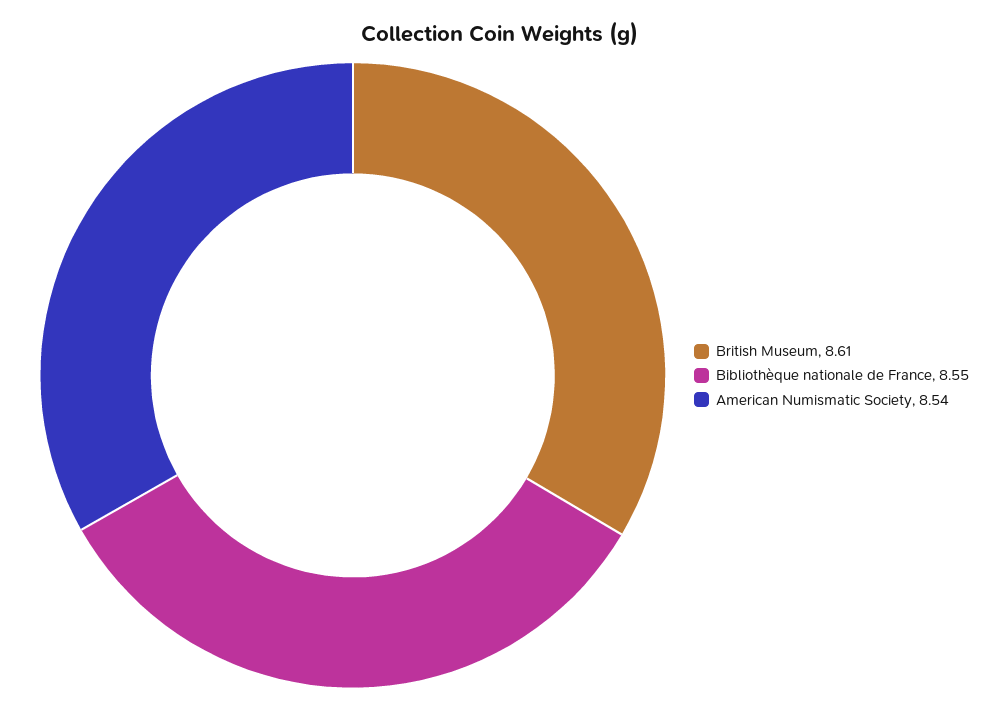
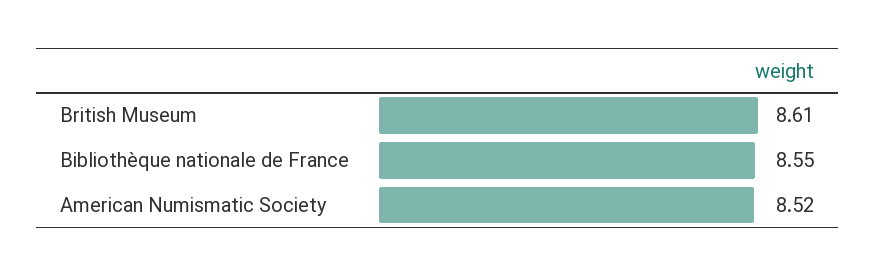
American Numismatic Society: 8.54 -> 8.52

